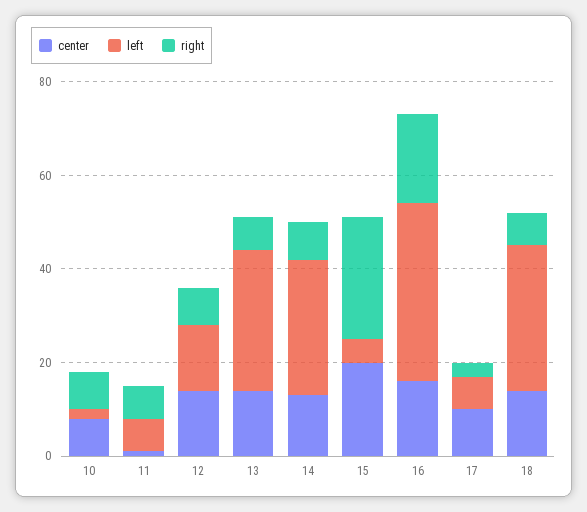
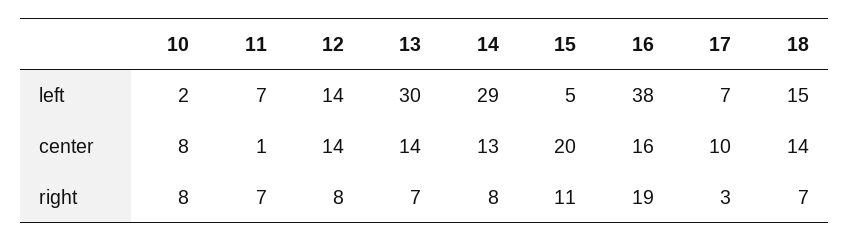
right, 15: 25 -> 11
left, 18: 30 -> 15

